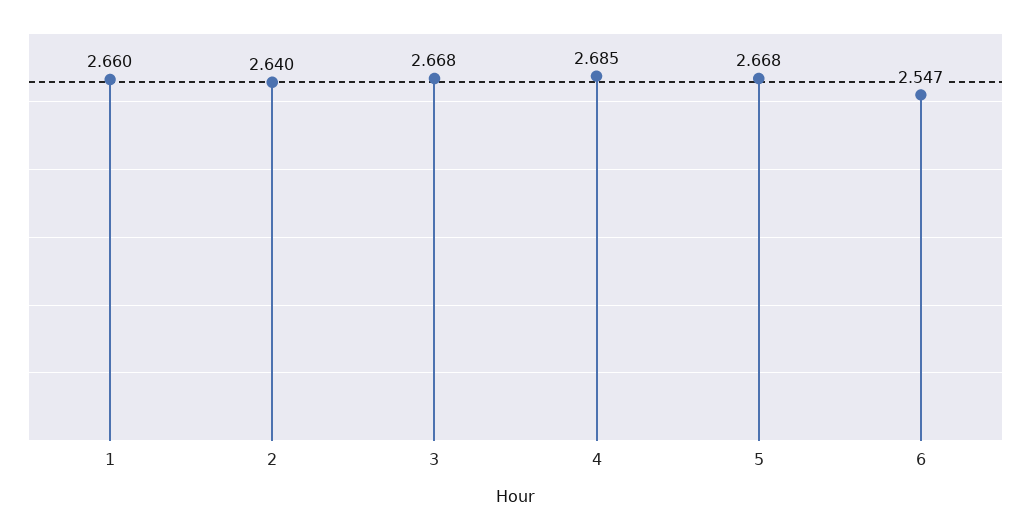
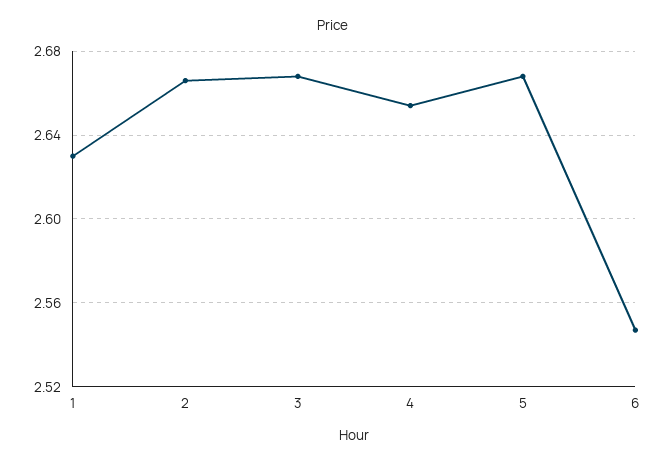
1: 2.66 -> 2.63
2: 2.64 -> 2.665
4: 2.685 -> 2.655

